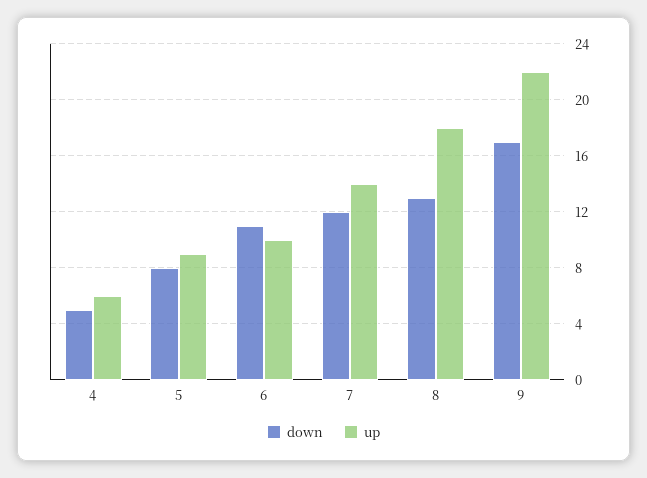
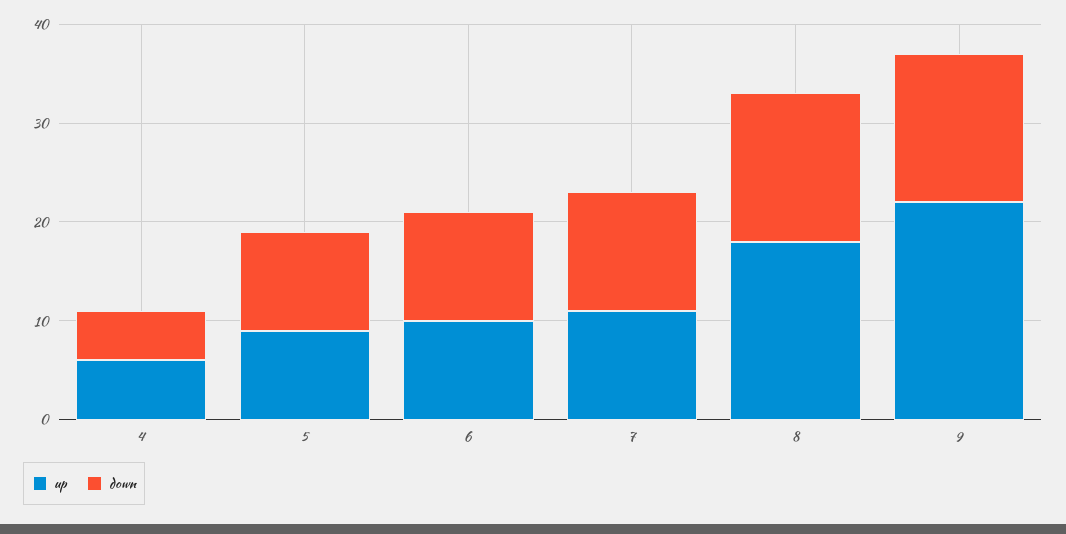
down, 5: 8 -> 10
up, 7: 14 -> 11
down, 8: 13 -> 15
down, 9: 17 -> 15

